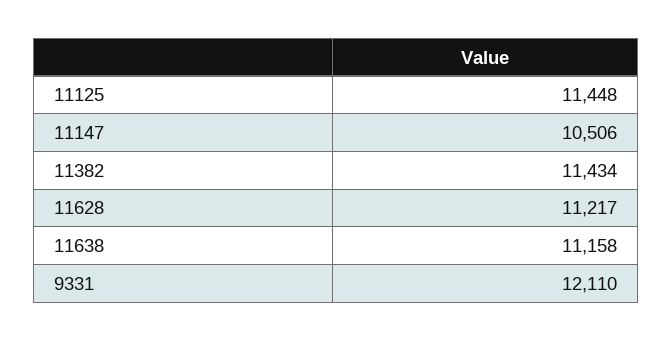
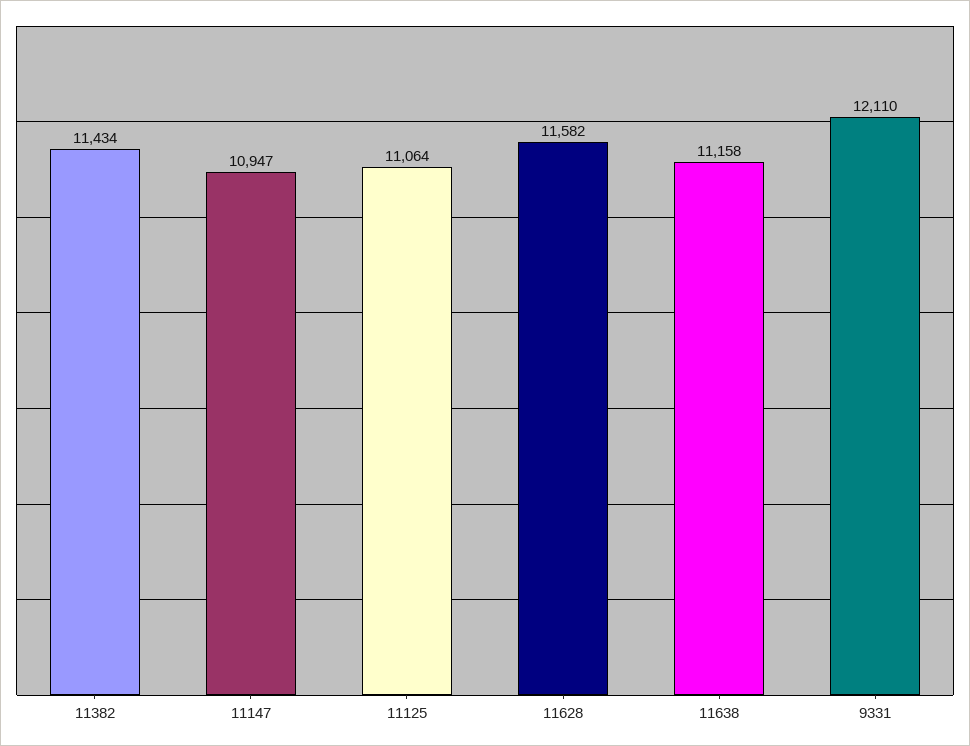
11125: 11448 -> 11064
11147: 10506 -> 10947
11628: 11217 -> 11582

